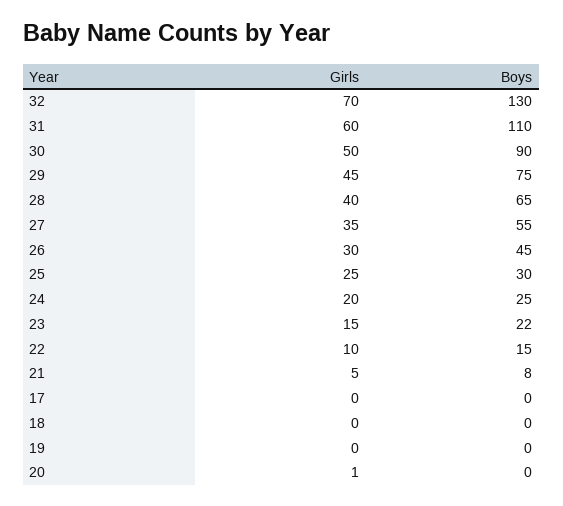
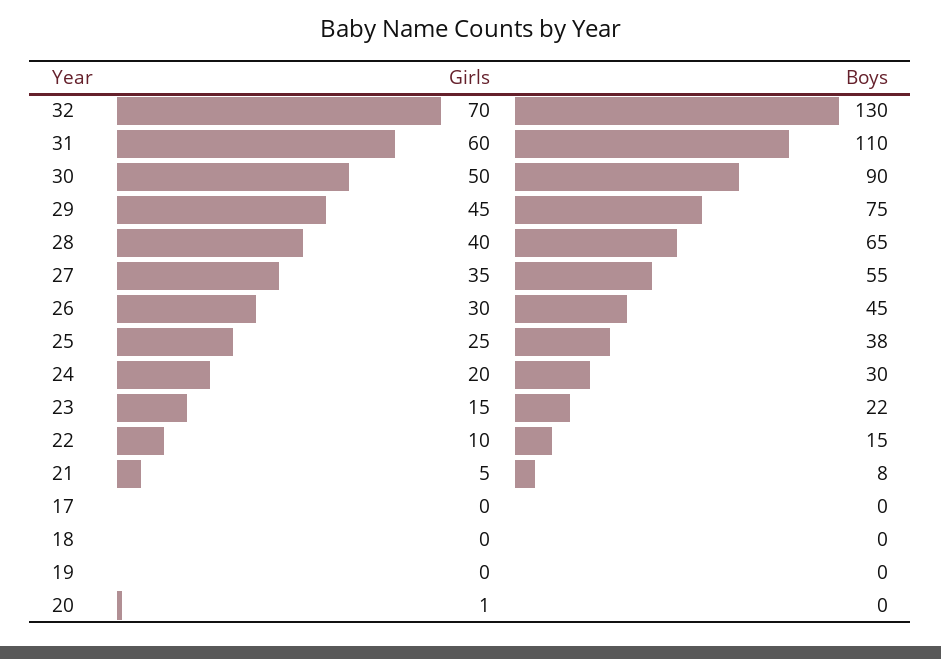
Boys, 25: 30 -> 38
Boys, 24: 25 -> 30

